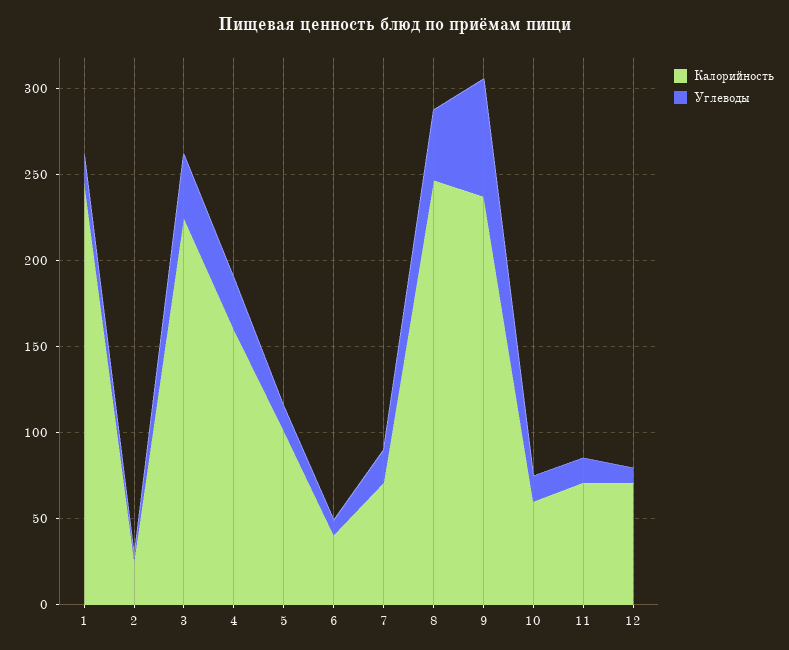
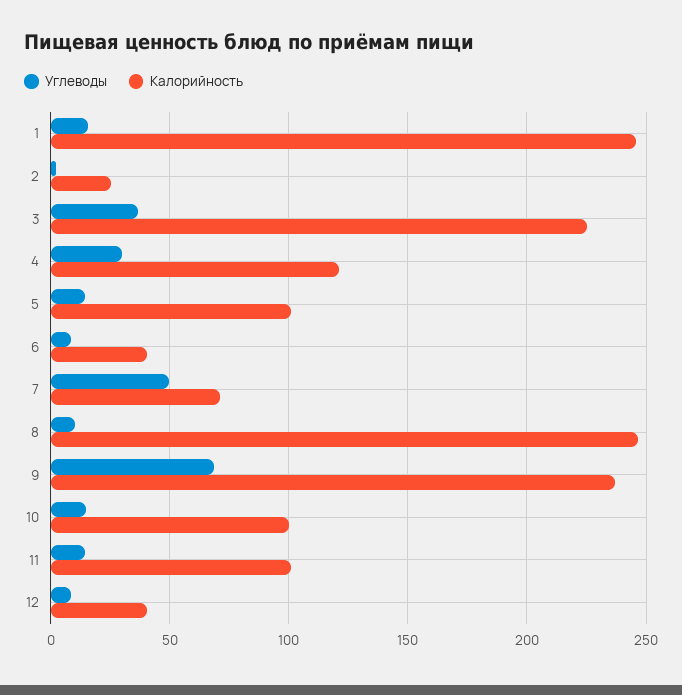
Калорийность, 4: 160 -> 120
Углеводы, 7: 20 -> 50
Углеводы, 8: 40 -> 10
Калорийность, 10: 60 -> 100
Калорийность, 11: 70 -> 100
Калорийность, 12: 70 -> 40

